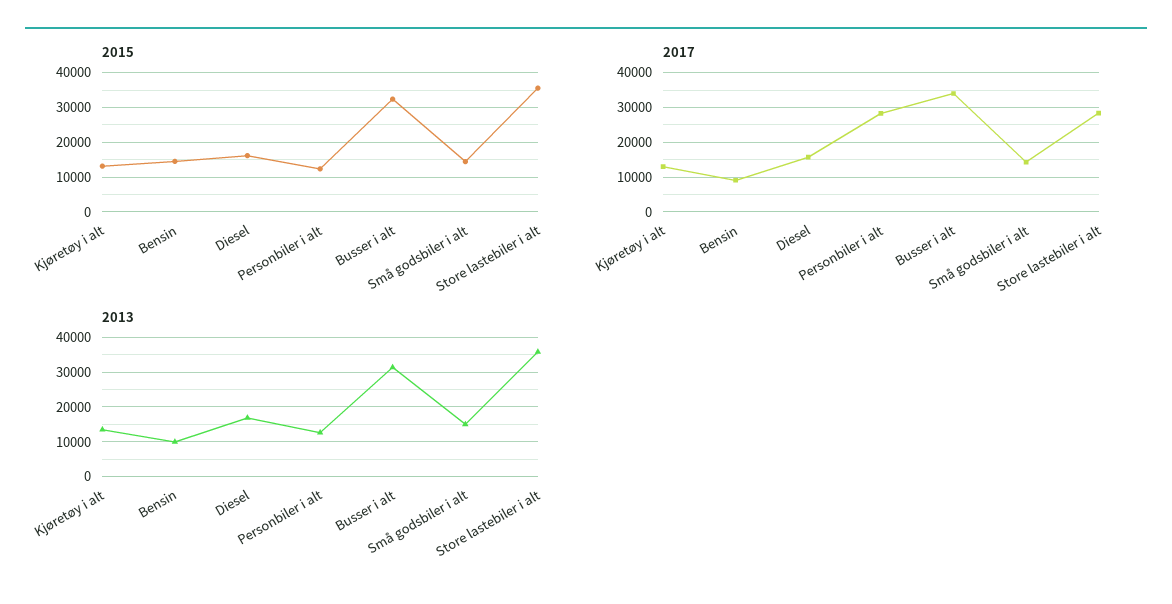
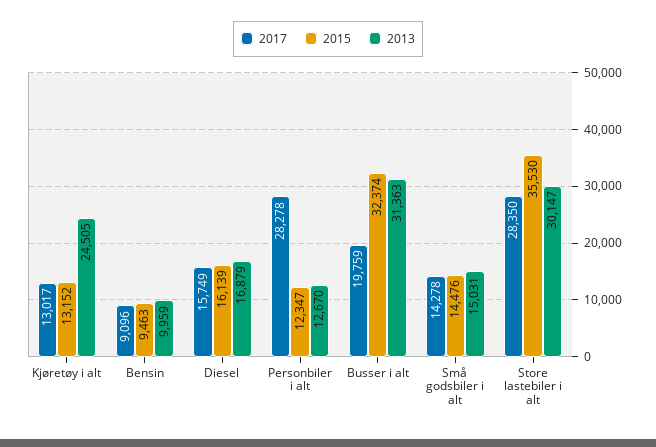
2015, Bensin: 14000 -> 9463
2017, Busser i alt: 34000 -> 19759
2013, Kjøretøy i alt: 14000 -> 24505
2013, Store lastebiler i alt: 36000 -> 30147

